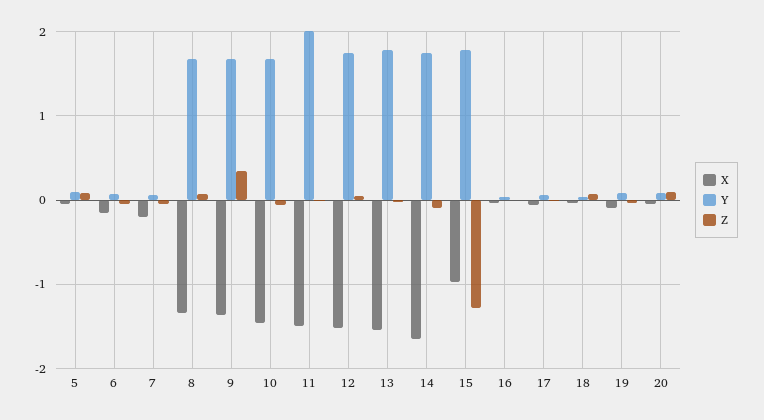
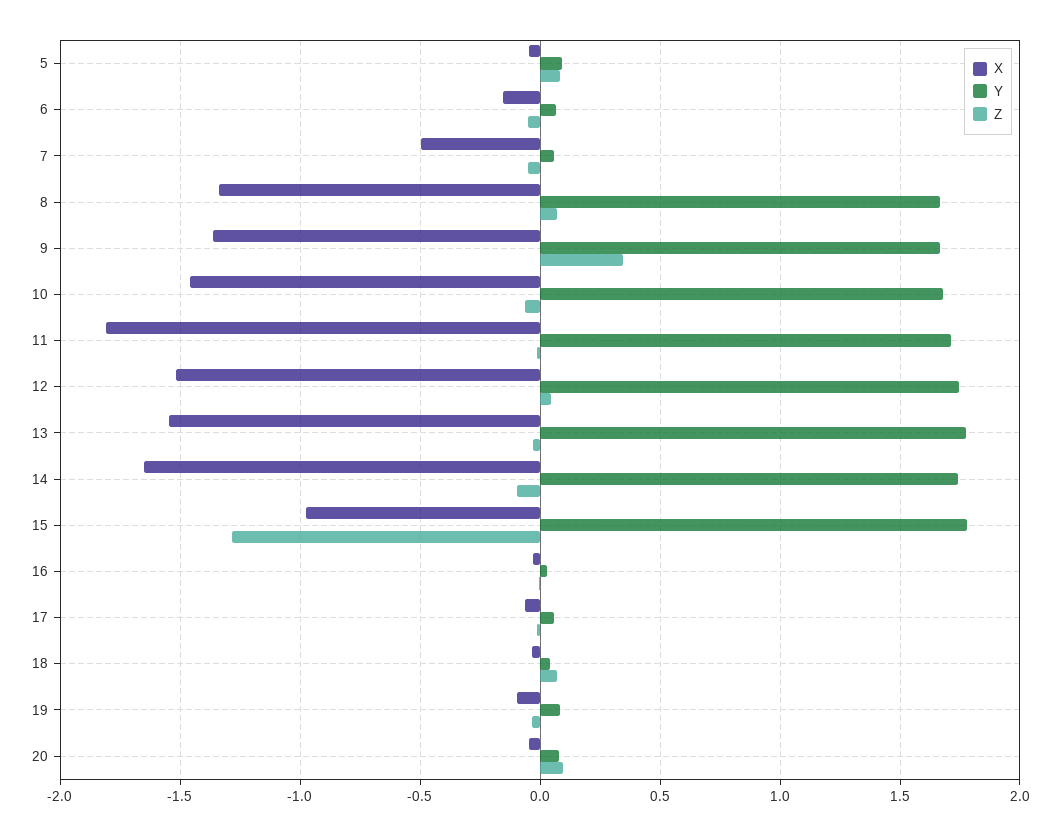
X, 7: -0.2 -> -0.5
X, 11: -1.5 -> -1.8
Y, 11: 2 -> 1.7

